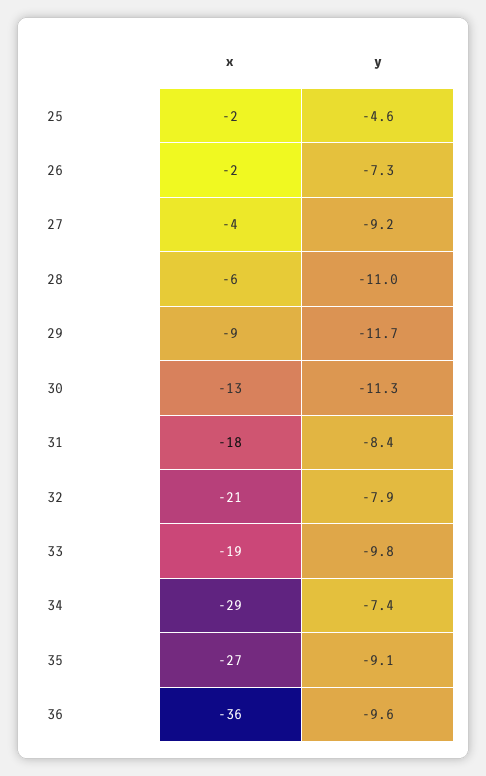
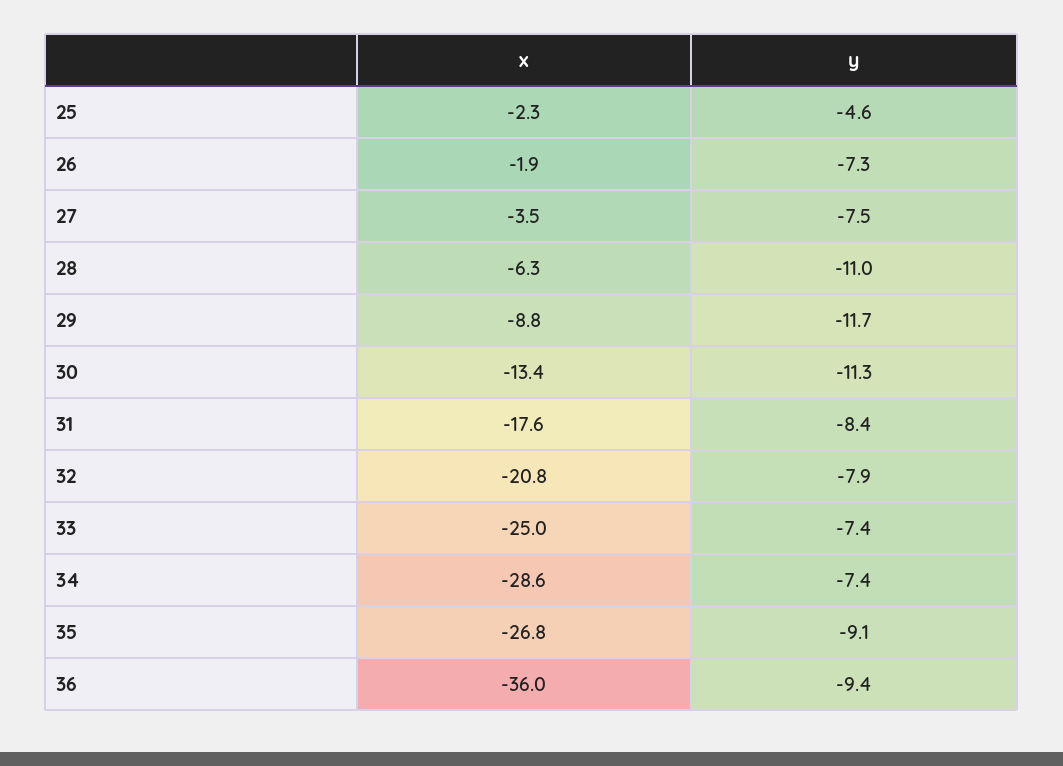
y, 27: -9.2 -> -7.5
x, 33: -19 -> -25
y, 33: -9.8 -> -7.4
y, 36: -9.6 -> -9.4

